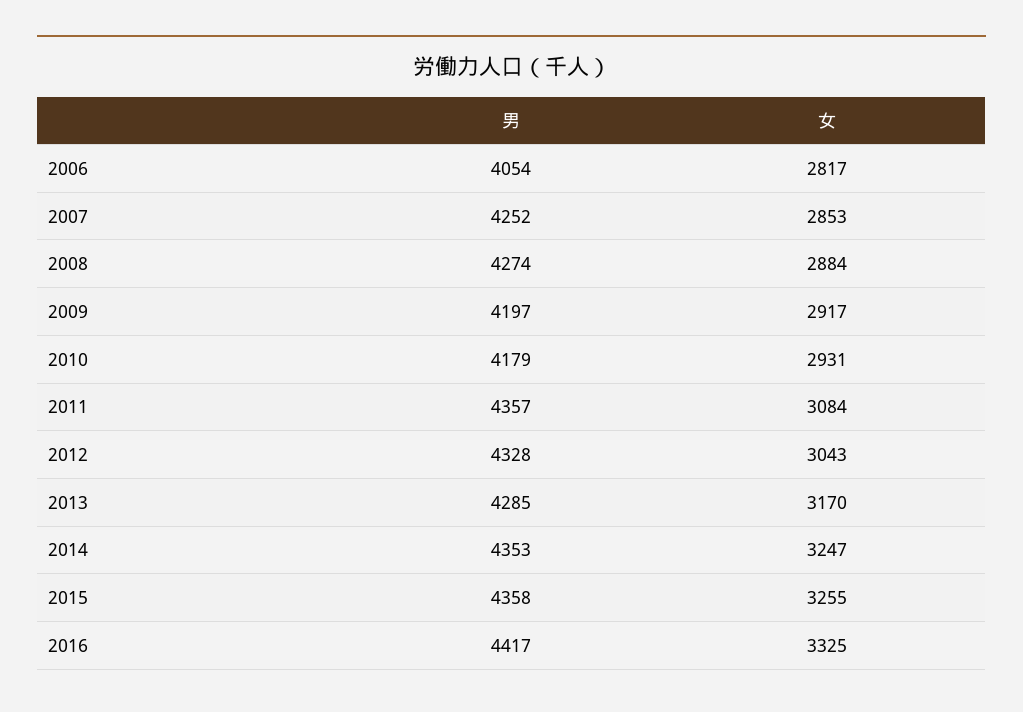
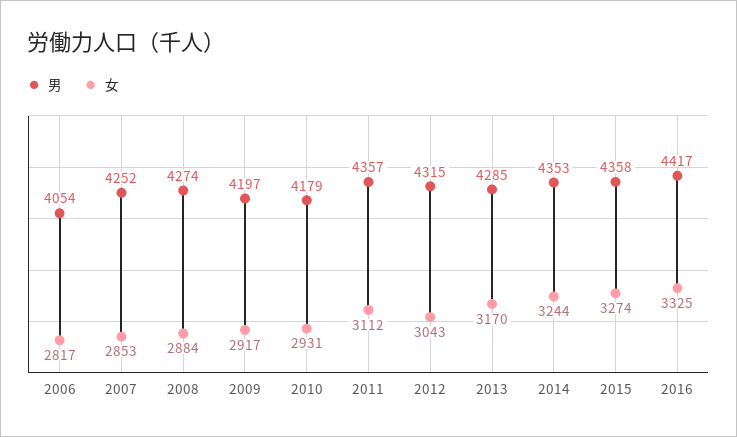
女, 2011: 3084 -> 3112
男, 2012: 4328 -> 4315
女, 2014: 3247 -> 3244
女, 2015: 3255 -> 3274

